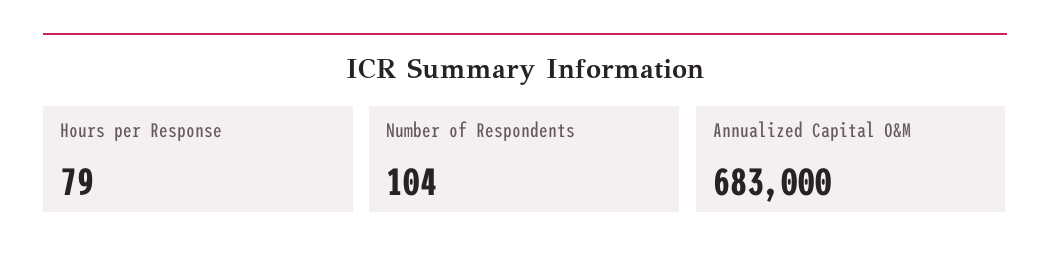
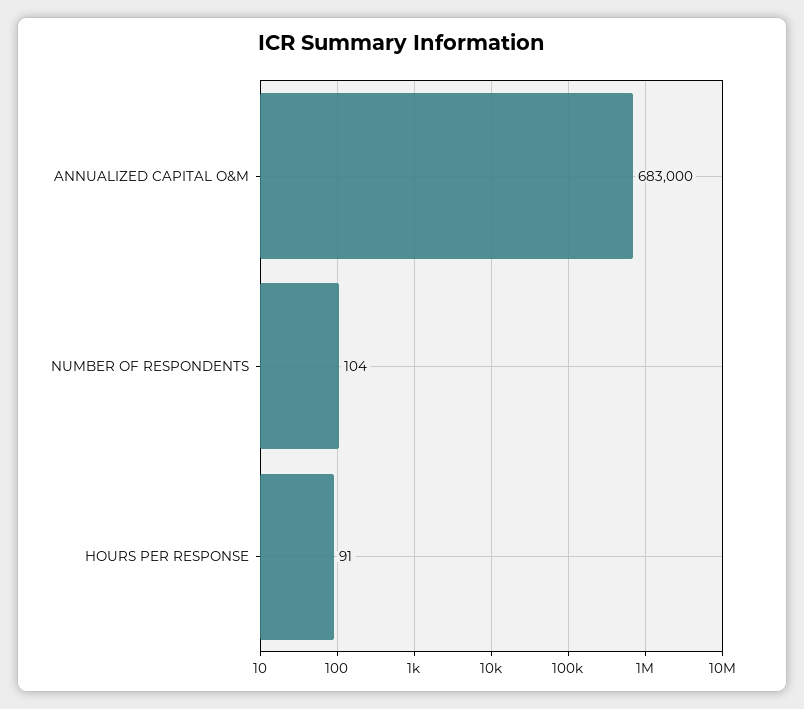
Hours per Response: 79 -> 91

